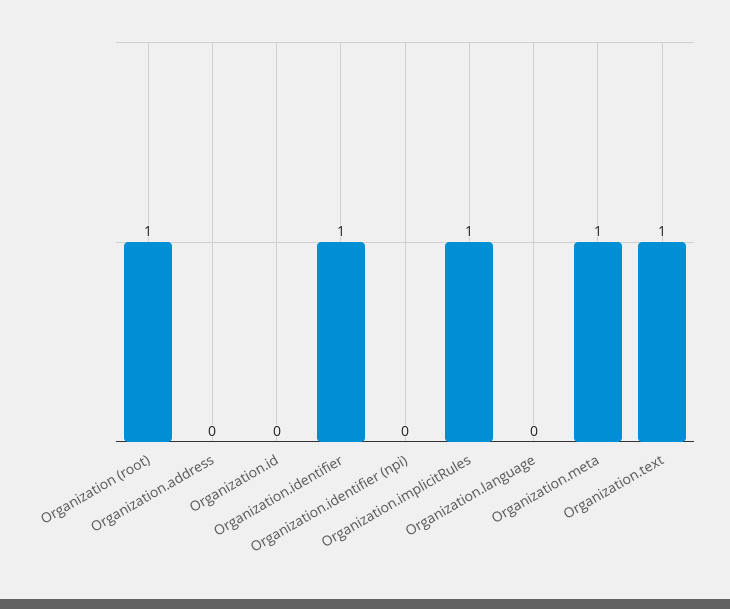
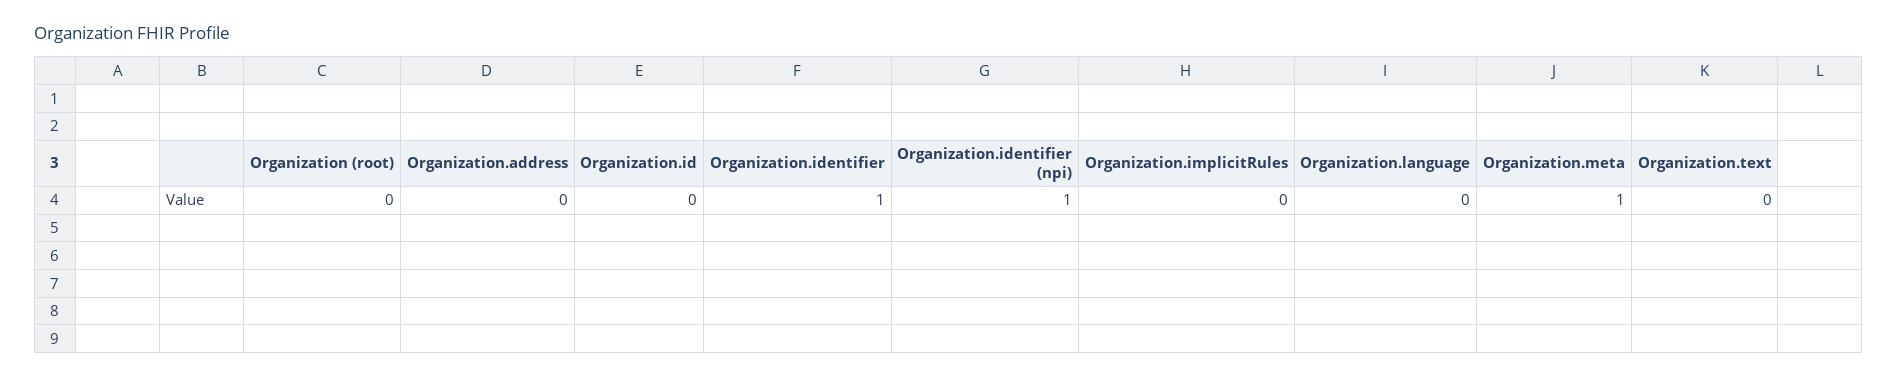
Organization (root): 1 -> 0
Organization.identifier (npi): 0 -> 1
Organization.implicitRules: 1 -> 0
Organization.text: 1 -> 0

